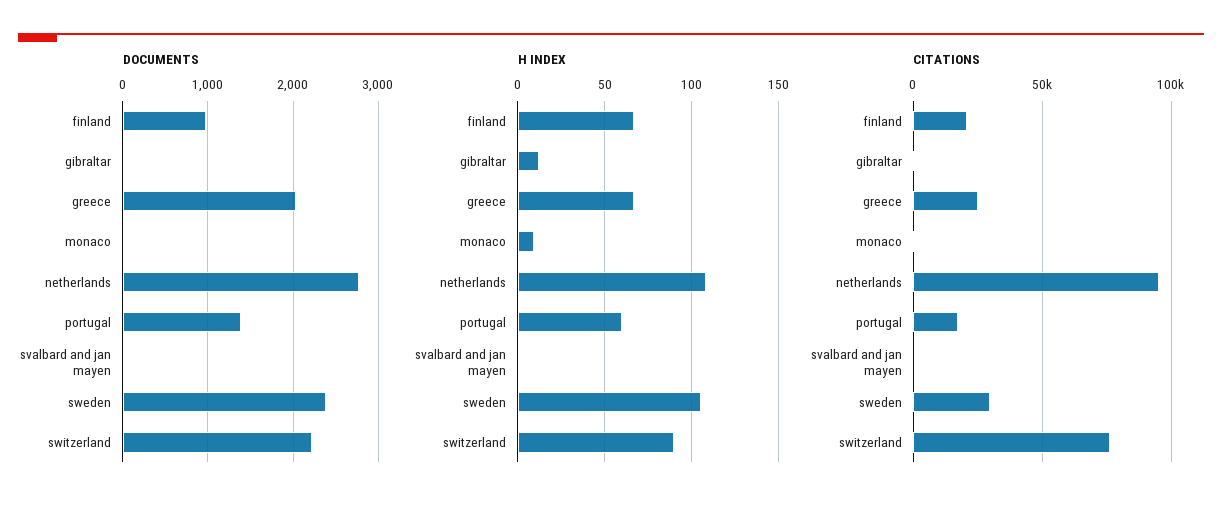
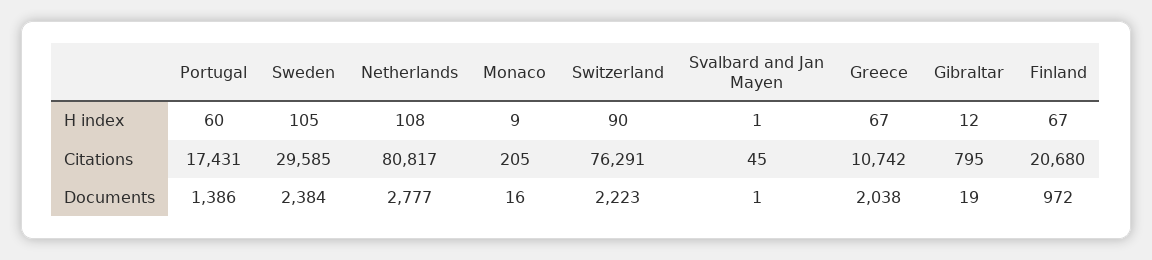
CITATIONS, greece: 25000 -> 10742
CITATIONS, netherlands: 95000 -> 80817

